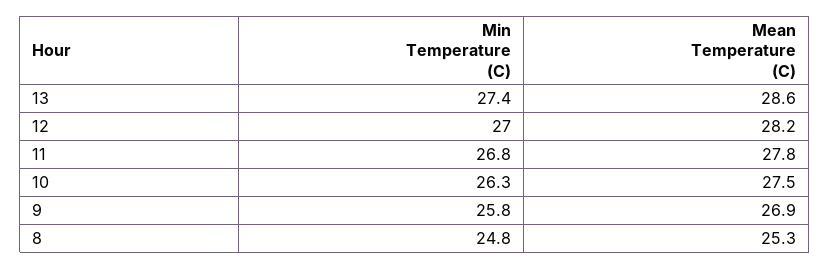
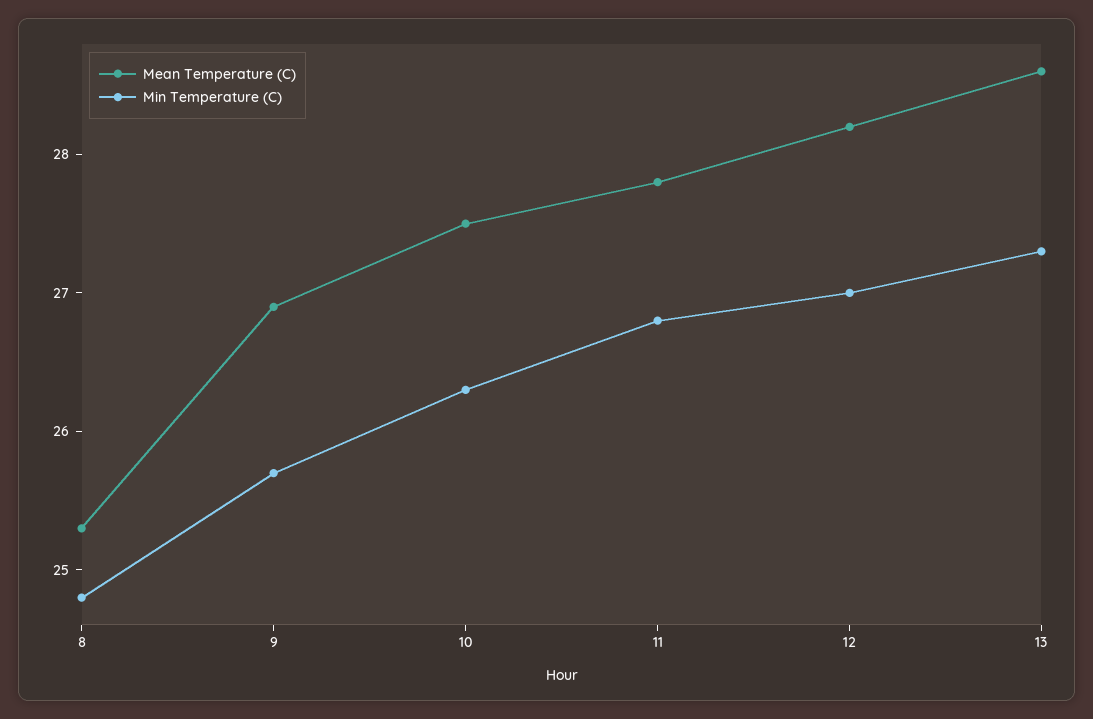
Min Temperature (C), 13: 27.4 -> 27.3
Min Temperature (C), 9: 25.8 -> 25.7

